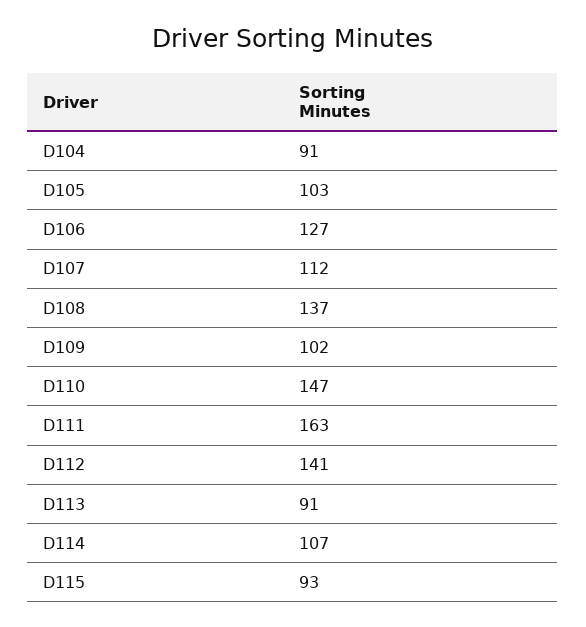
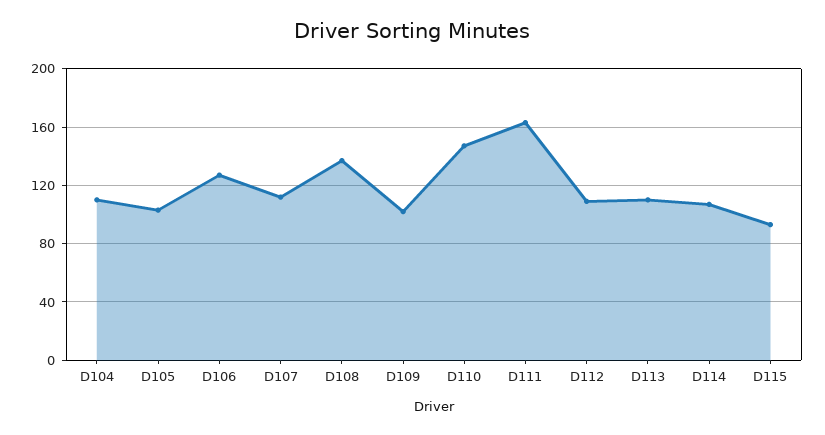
D104: 91 -> 110
D112: 141 -> 110
D113: 91 -> 110

